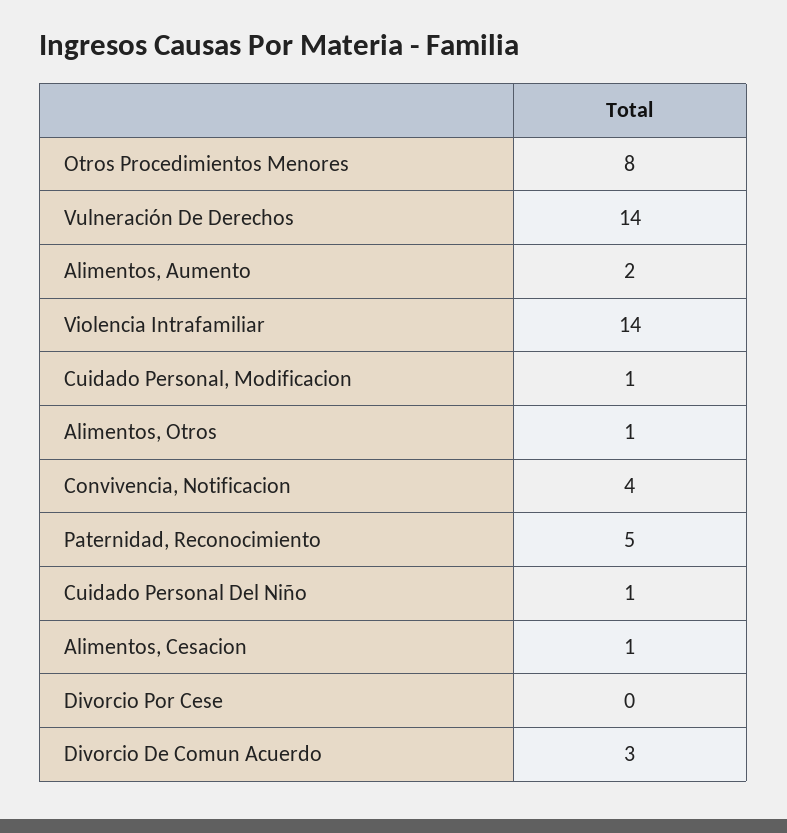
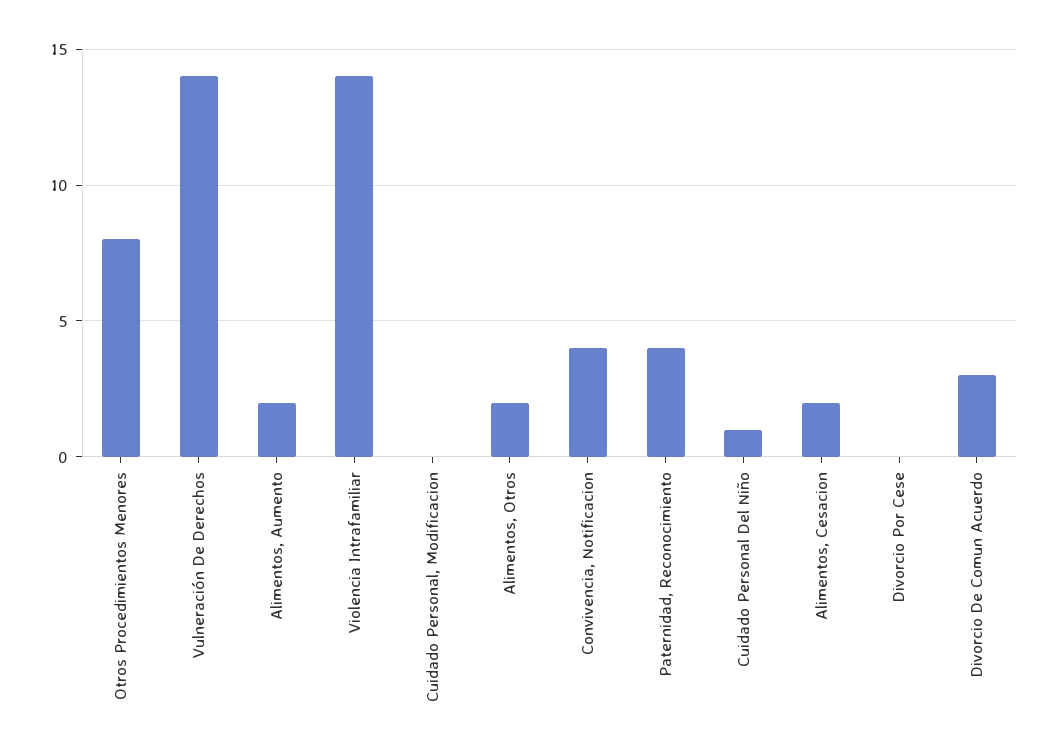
Cuidado Personal, Modificacion: 1 -> 0
Alimentos, Otros: 1 -> 2
Paternidad, Reconocimiento: 5 -> 4
Alimentos, Cesacion: 1 -> 2

